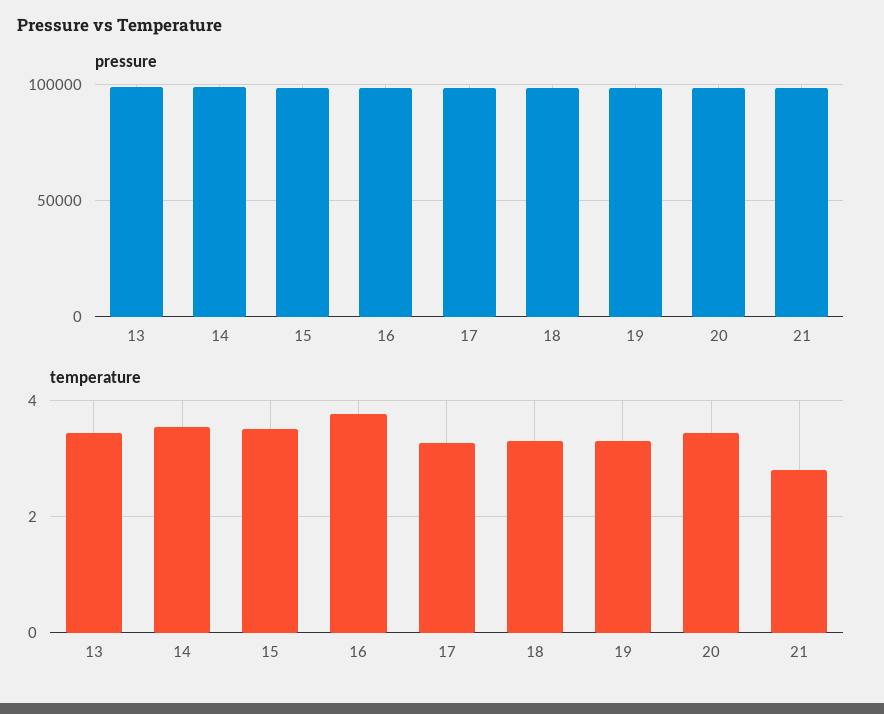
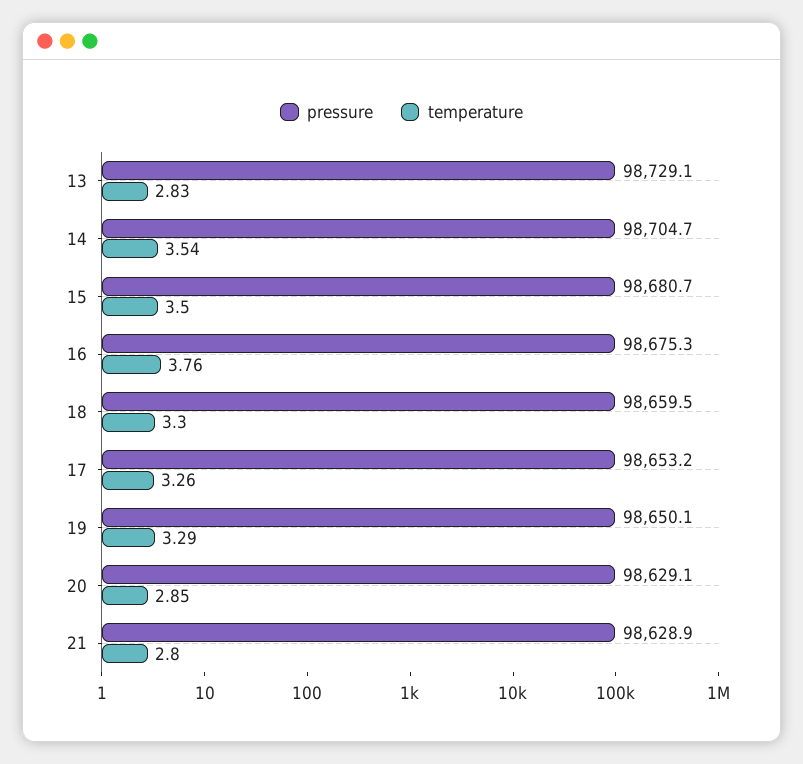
temperature, 13: 3.4 -> 2.83
temperature, 20: 3.4 -> 2.85

